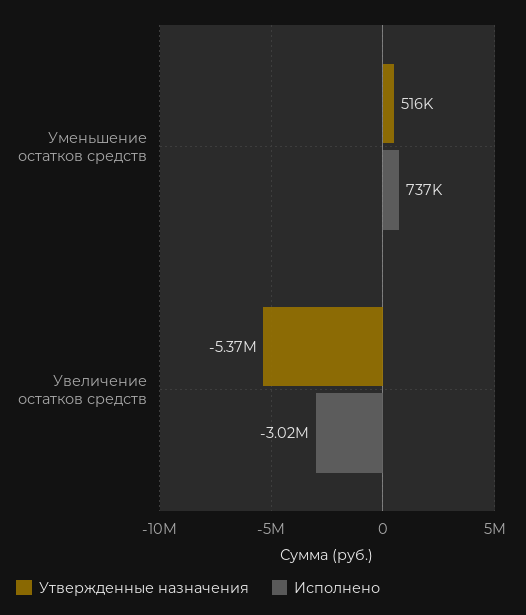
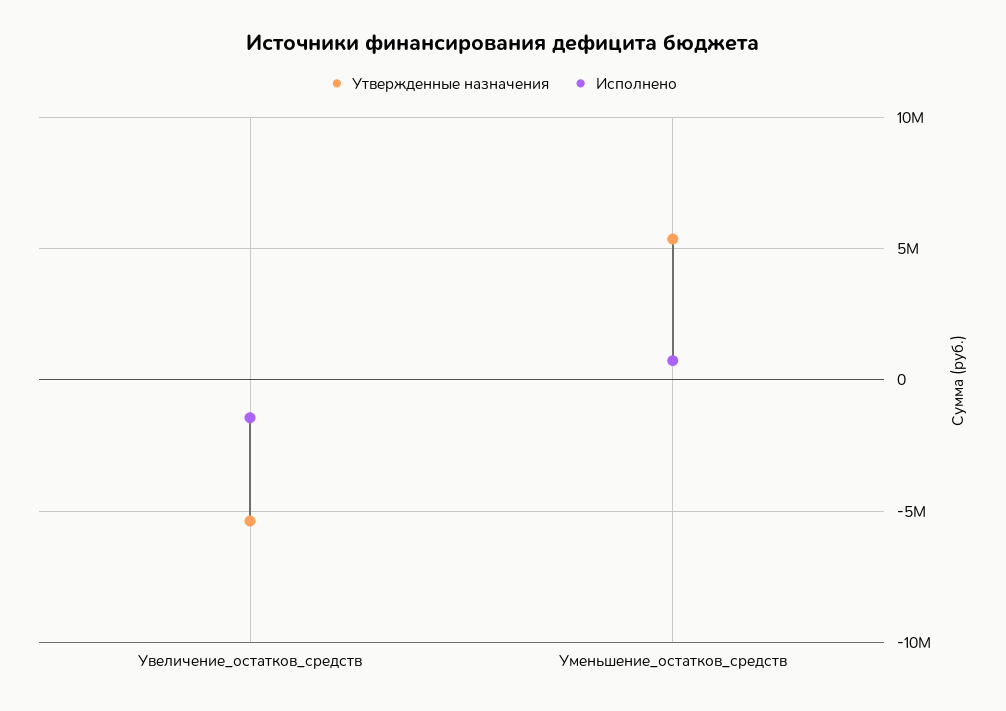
Утвержденные назначения, Уменьшение остатков средств: 516000 -> 5500000
Исполнено, Увеличение остатков средств: -3020000 -> -1500000

